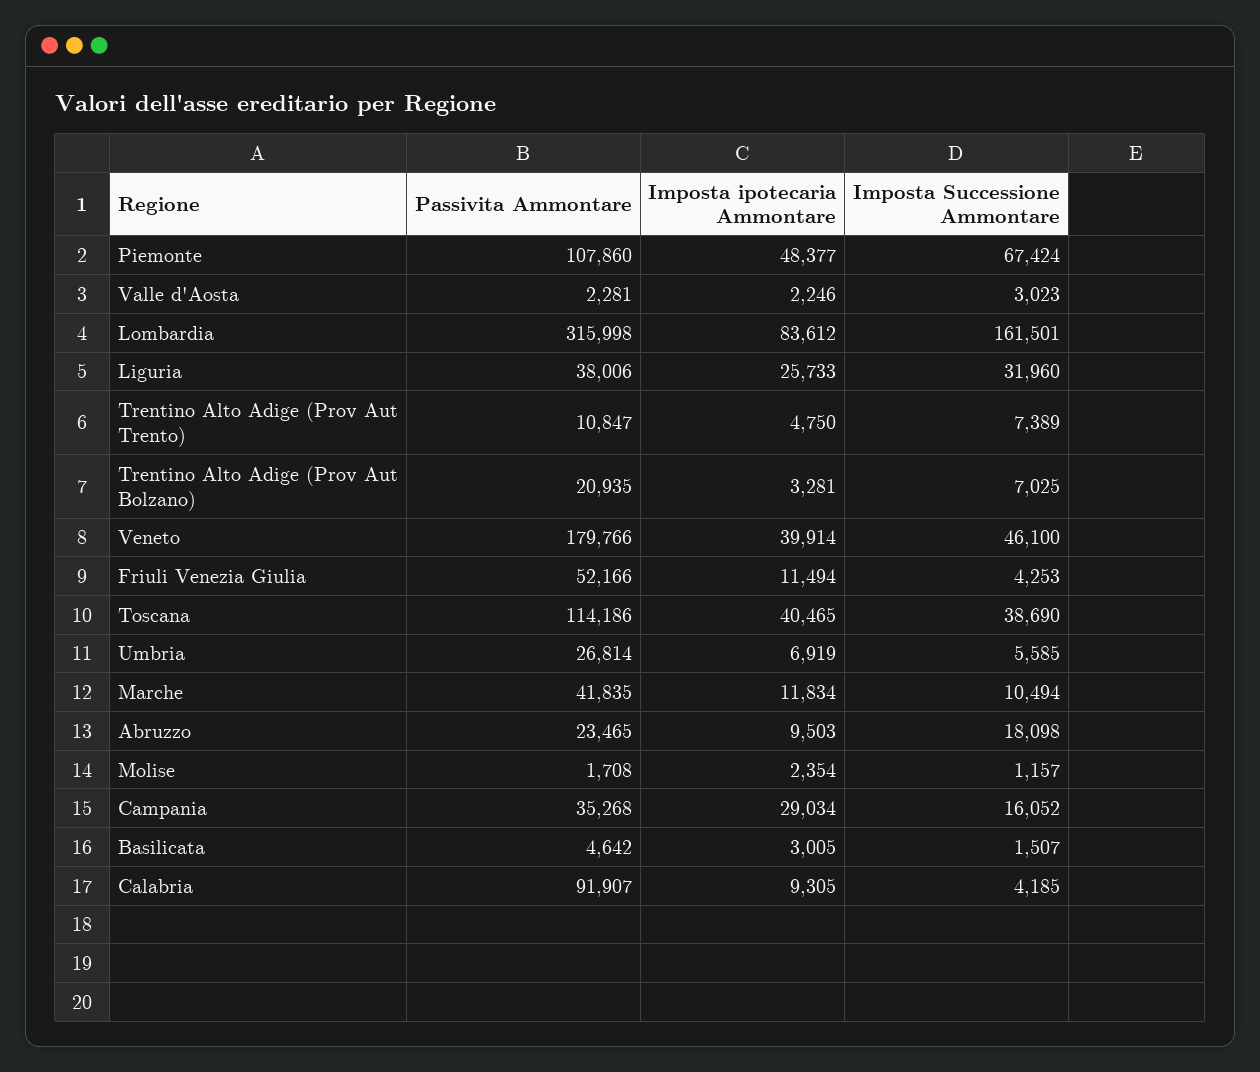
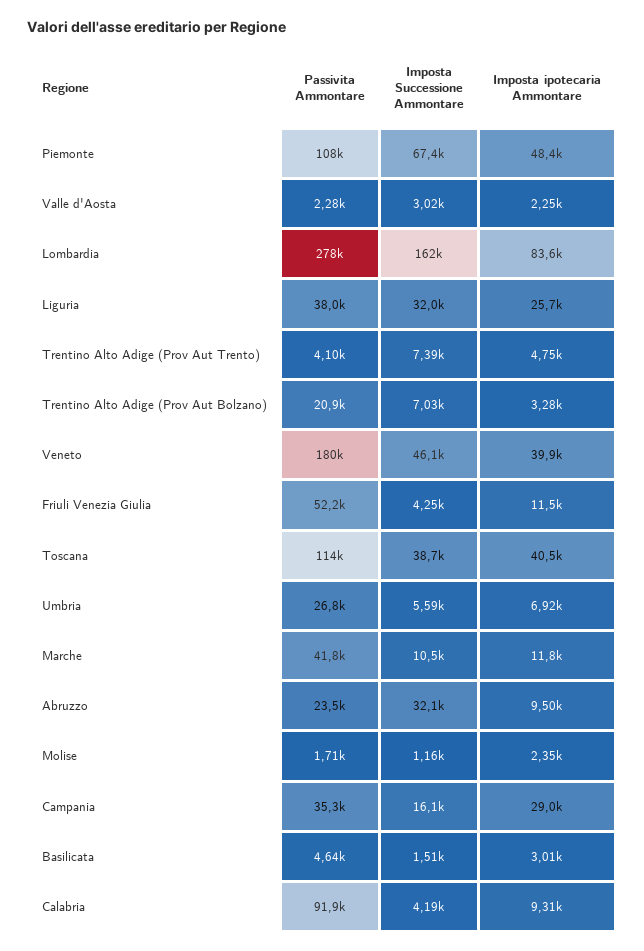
Passivita Ammontare, Lombardia: 315998 -> 278000
Passivita Ammontare, Trentino Alto Adige (Prov Aut Trento): 10847 -> 4100
Imposta Successione Ammontare, Abruzzo: 18098 -> 32100

